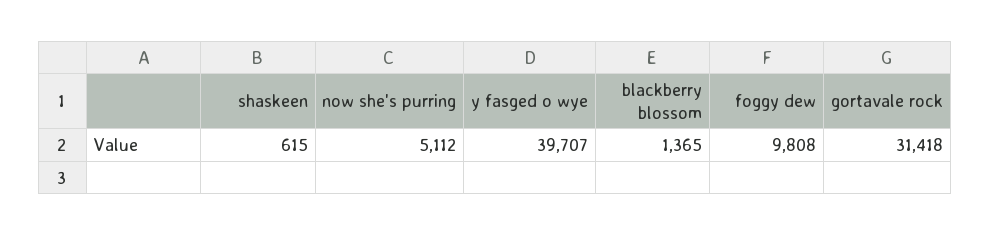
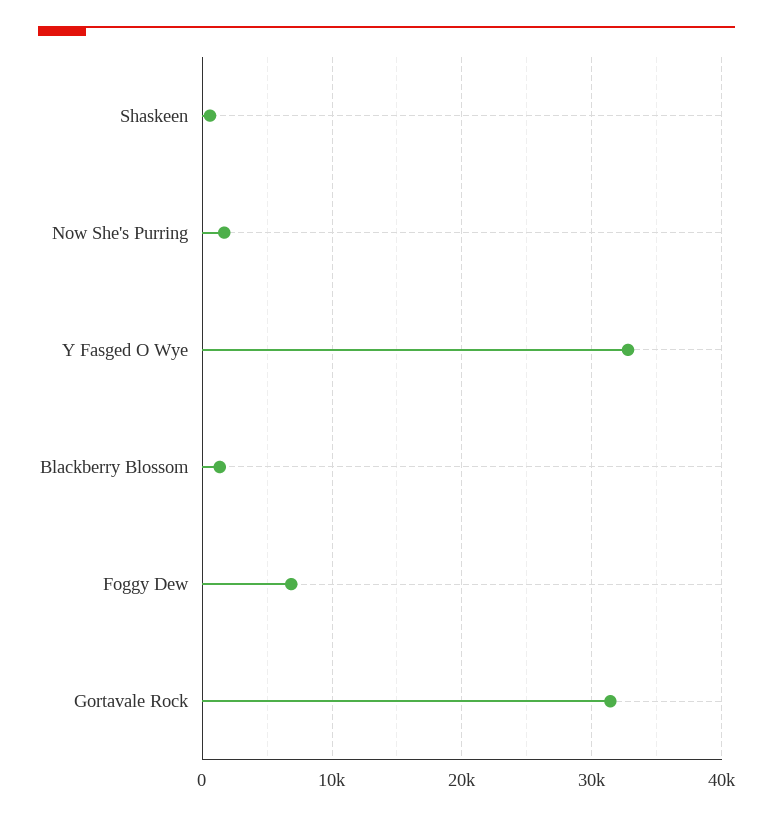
now she's purring: 5112 -> 2000
y fasged o wye: 39707 -> 33000
foggy dew: 9808 -> 7000

